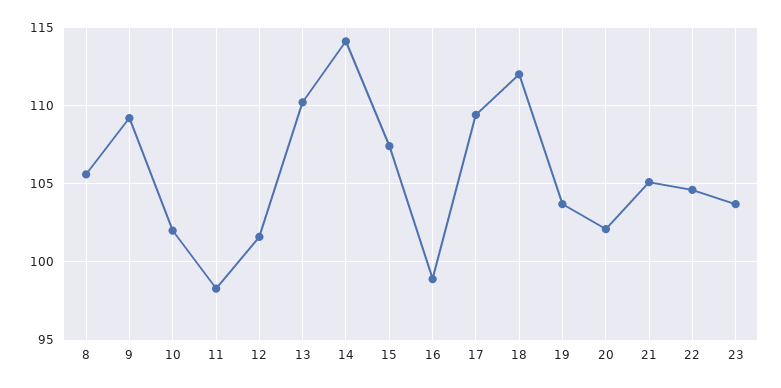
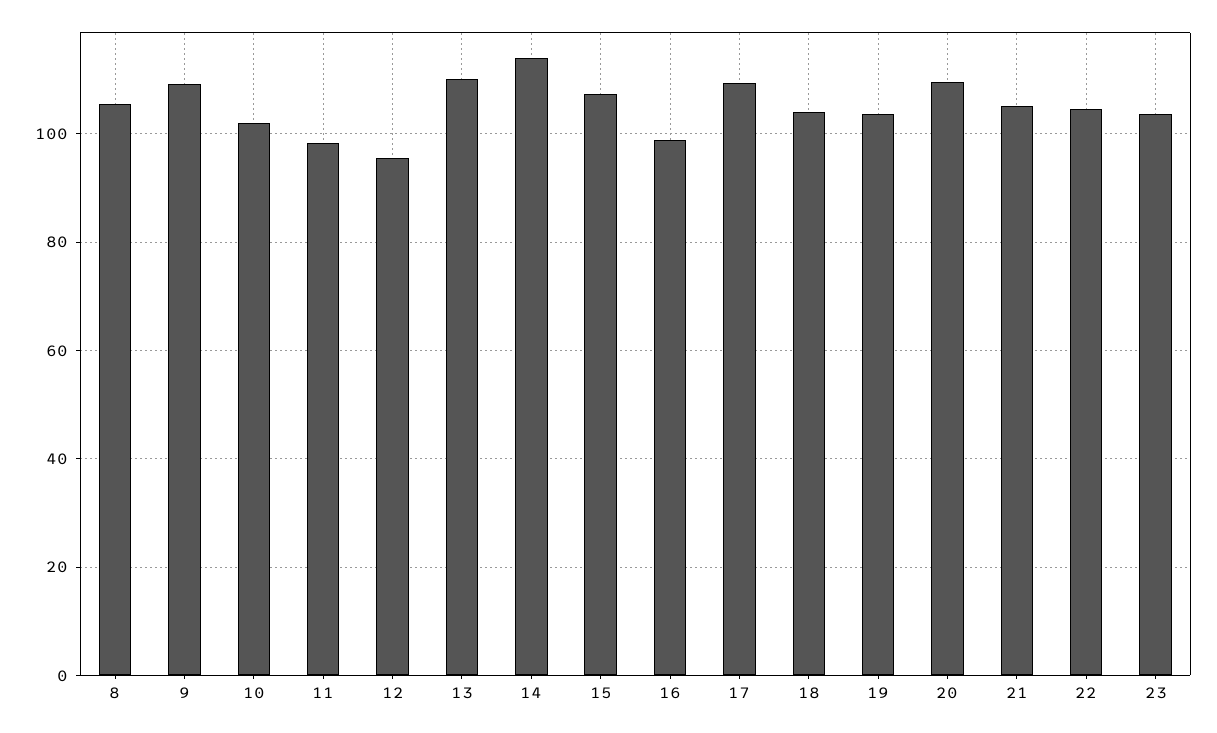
12: 101.5 -> 96
18: 112 -> 104
20: 102 -> 110

